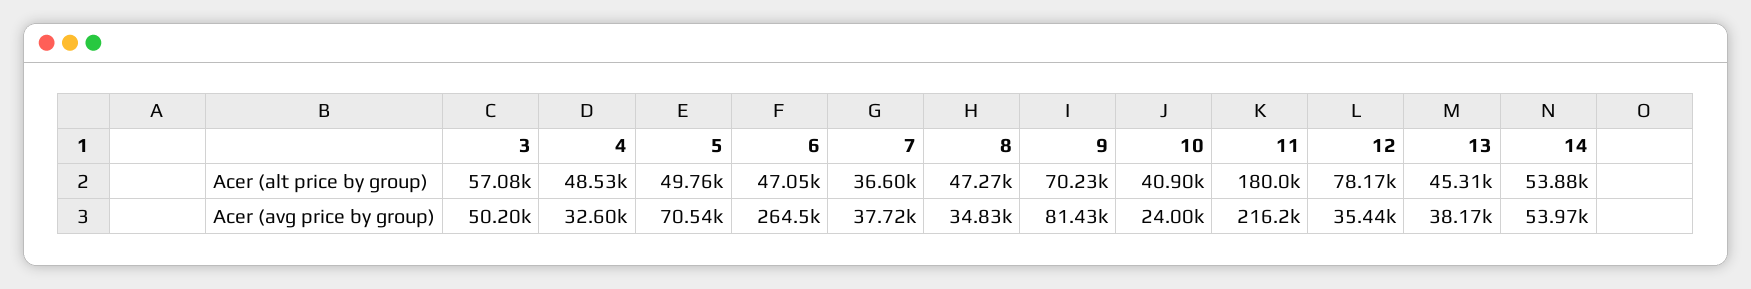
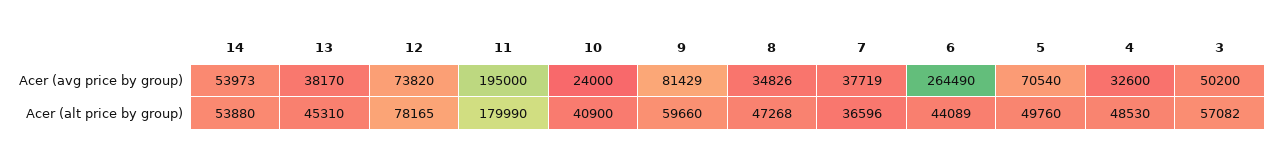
6, Acer (alt price by group): 47050 -> 44089
9, Acer (alt price by group): 70230 -> 59660
11, Acer (avg price by group): 216200 -> 195000
12, Acer (avg price by group): 35440 -> 73820

